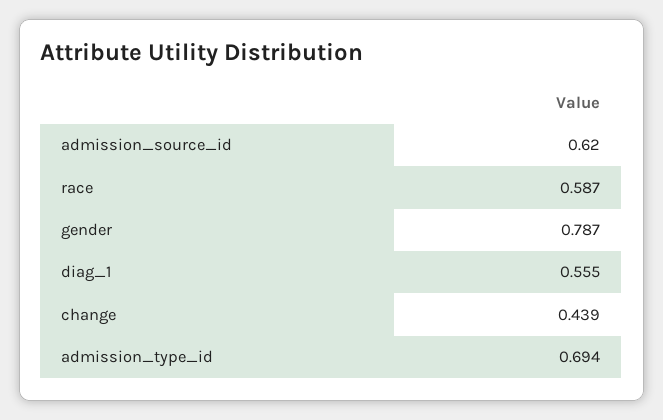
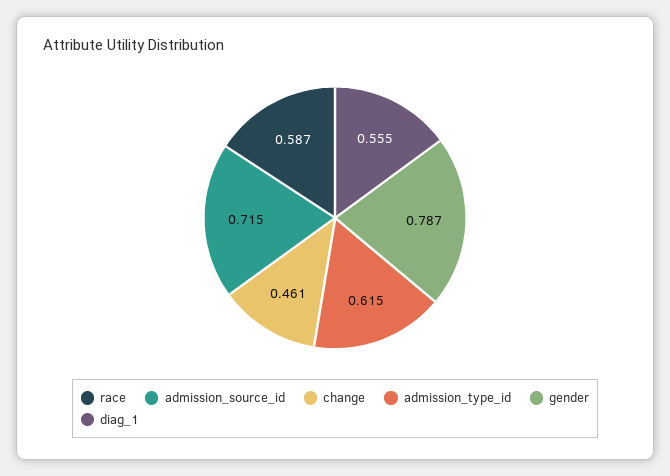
admission_source_id: 0.62 -> 0.715
change: 0.439 -> 0.461
admission_type_id: 0.694 -> 0.615

